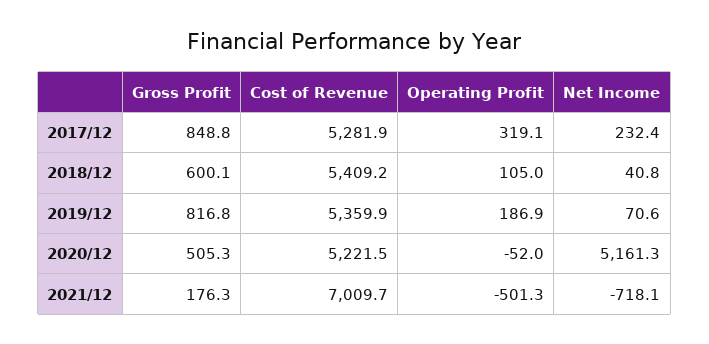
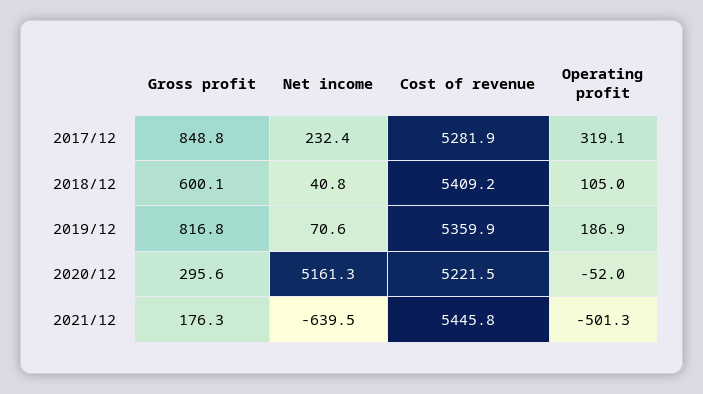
Gross Profit, 2020/12: 505.3 -> 295.6
Cost of Revenue, 2021/12: 7009.7 -> 5445.8
Net Income, 2021/12: -718.1 -> -639.5

